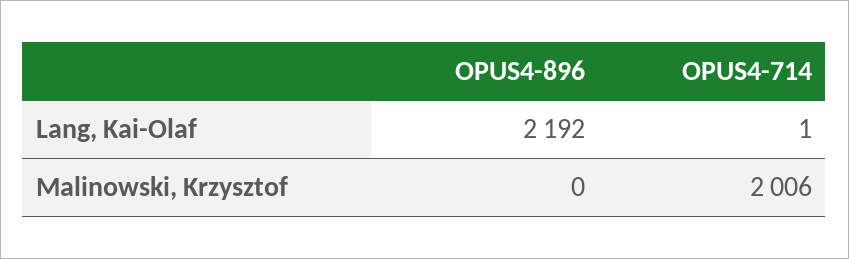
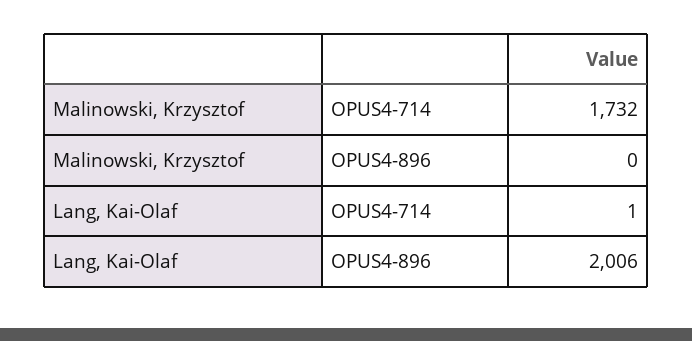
OPUS4-896, Lang, Kai-Olaf: 2192 -> 2006
OPUS4-714, Malinowski, Krzysztof: 2006 -> 1732

